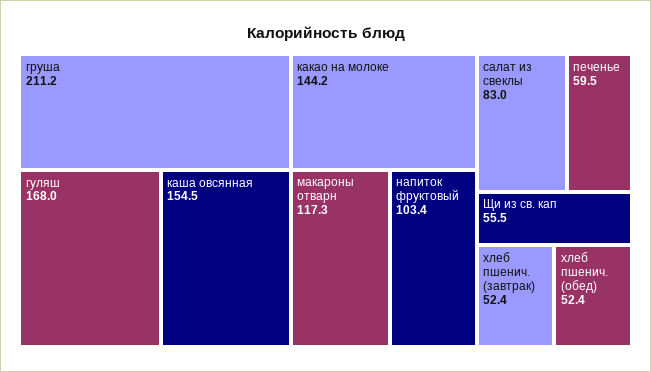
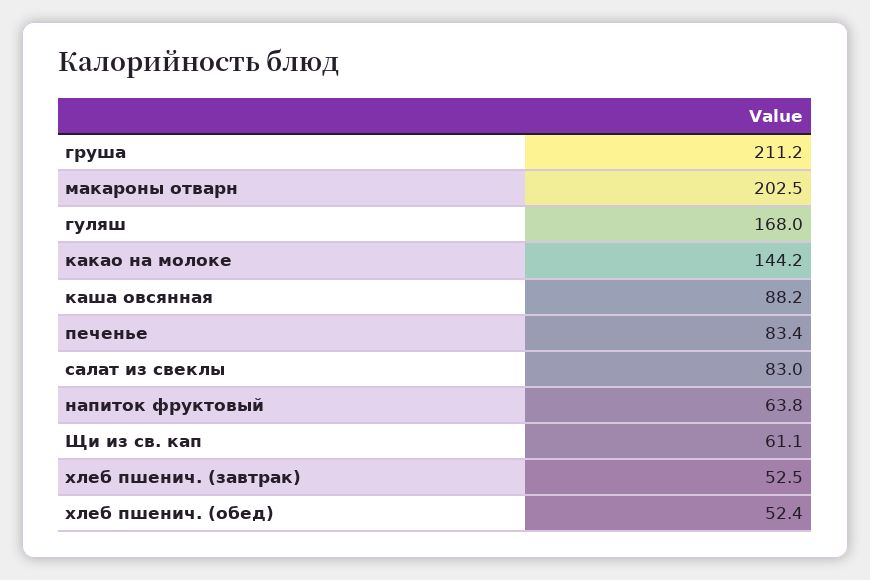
каша овсянная: 154.5 -> 88.2
макароны отварн: 117.3 -> 202.5
напиток фруктовый: 103.4 -> 63.8
печенье: 59.5 -> 83.4
Щи из св. кап: 55.5 -> 61.1
хлеб пшенич. (завтрак): 52.4 -> 52.5

